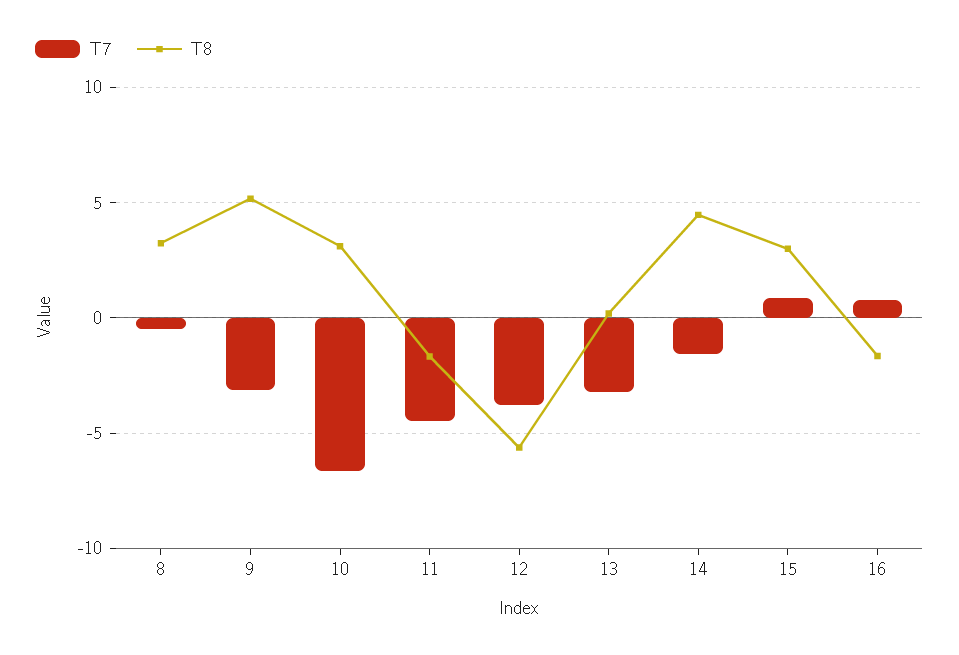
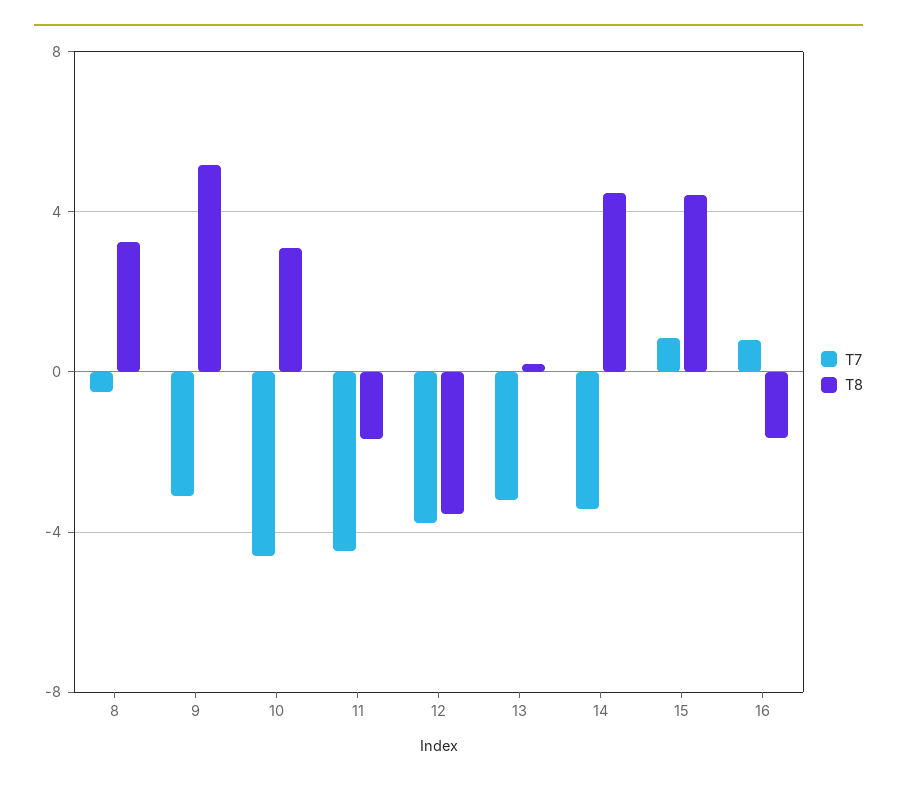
T7, 10: -6.5 -> -4.5
T8, 12: -5.5 -> -3.5
T7, 14: -1.5 -> -3.5
T8, 15: 3 -> 4.5

